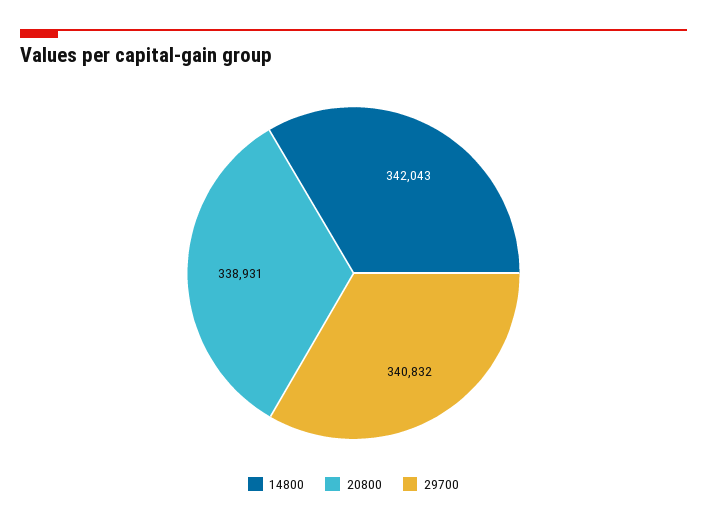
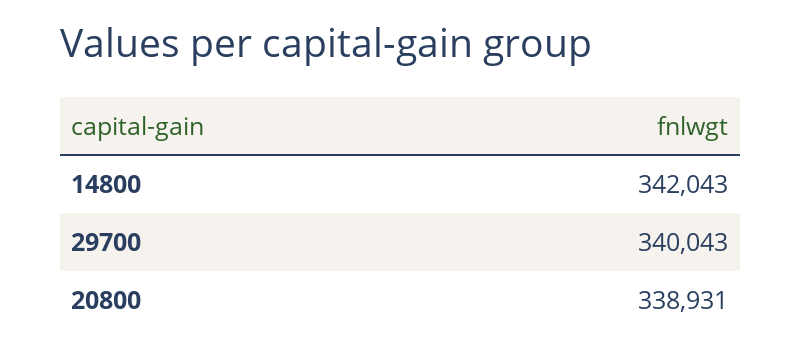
29700: 340832 -> 340043

